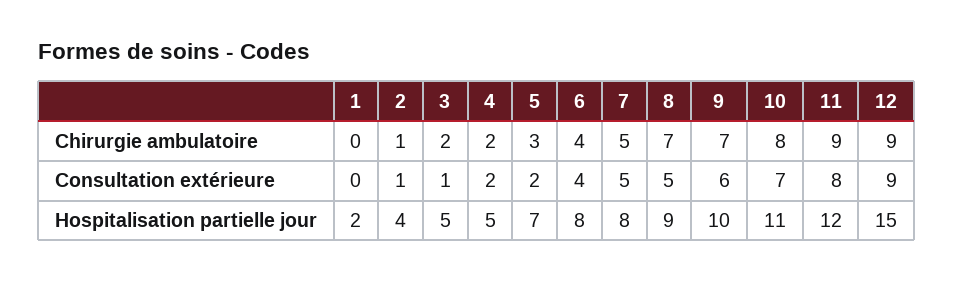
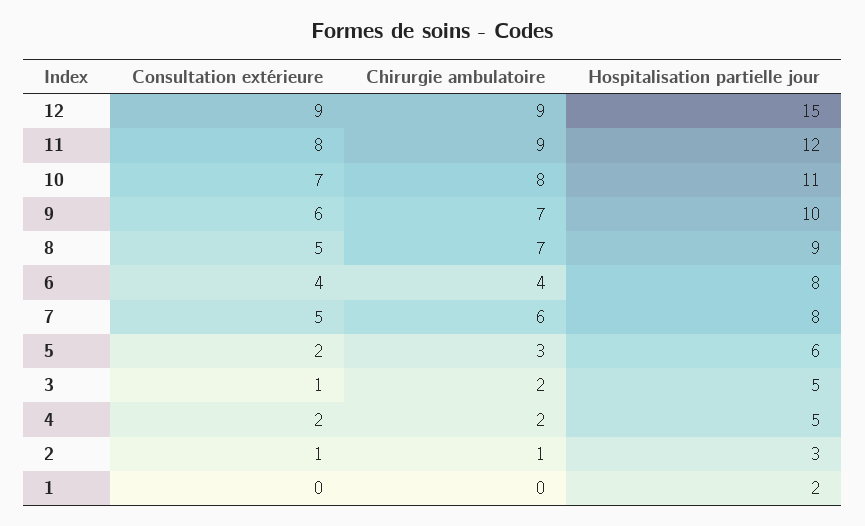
7, Chirurgie ambulatoire: 5 -> 6
2, Hospitalisation partielle jour: 4 -> 3
5, Hospitalisation partielle jour: 7 -> 6

